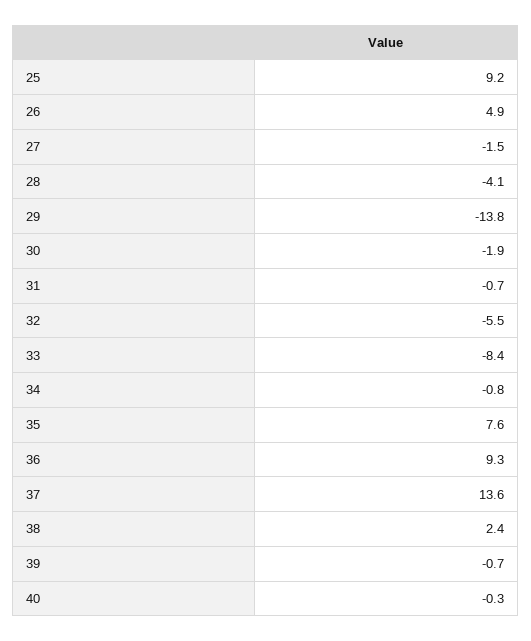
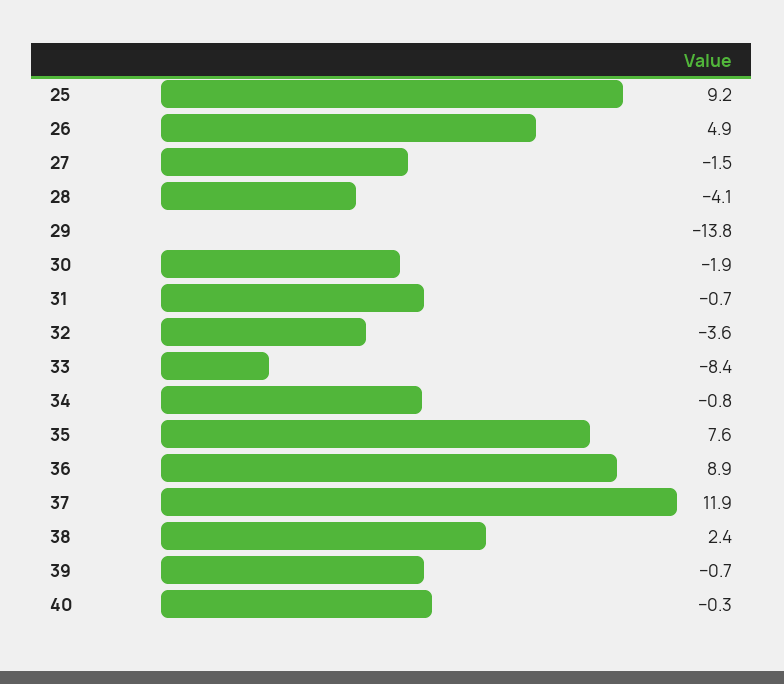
32: -5.5 -> -3.6
36: 9.3 -> 8.9
37: 13.6 -> 11.9

